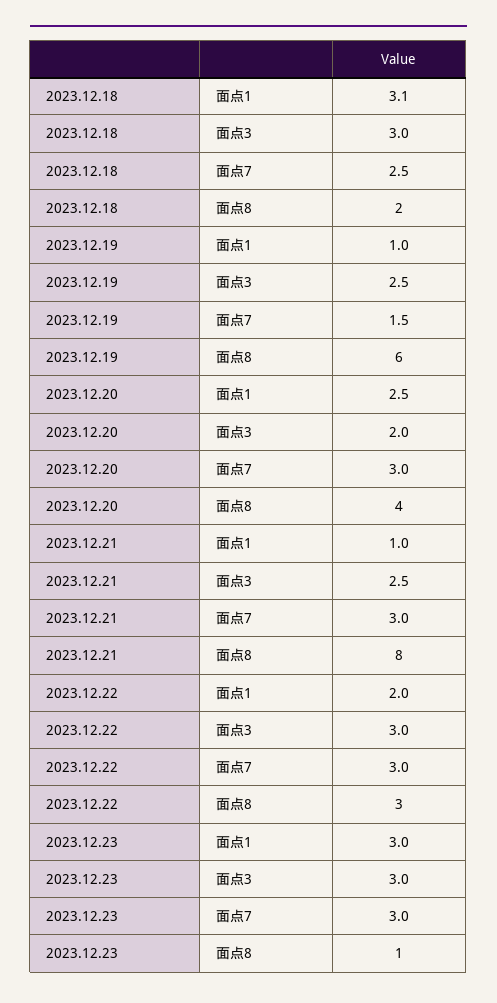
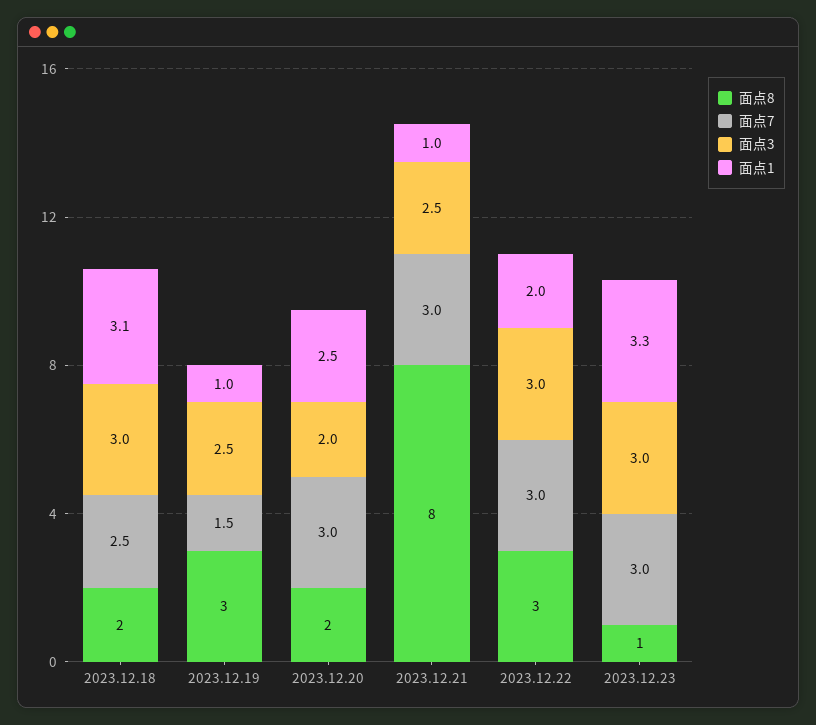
面点8, 2023.12.19: 6 -> 3
面点8, 2023.12.20: 4 -> 2
面点1, 2023.12.23: 3 -> 3.3

